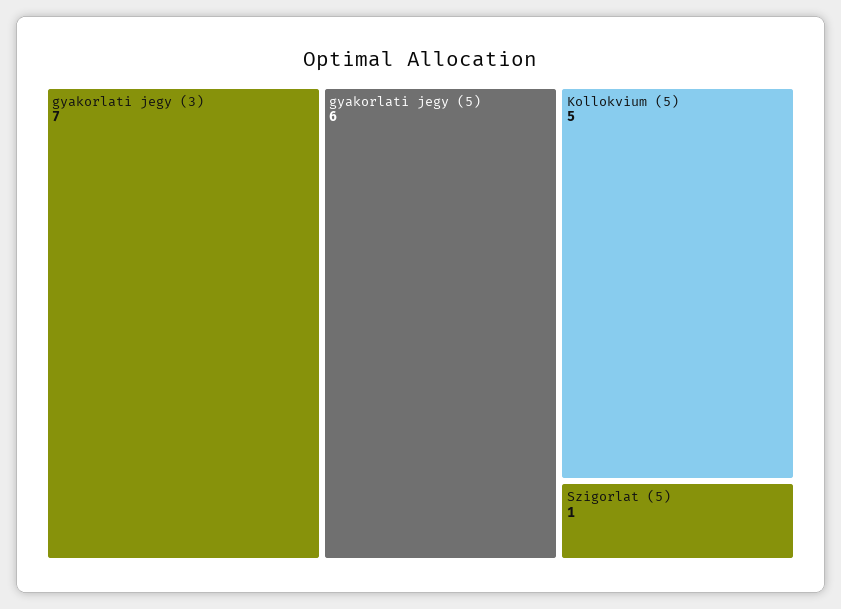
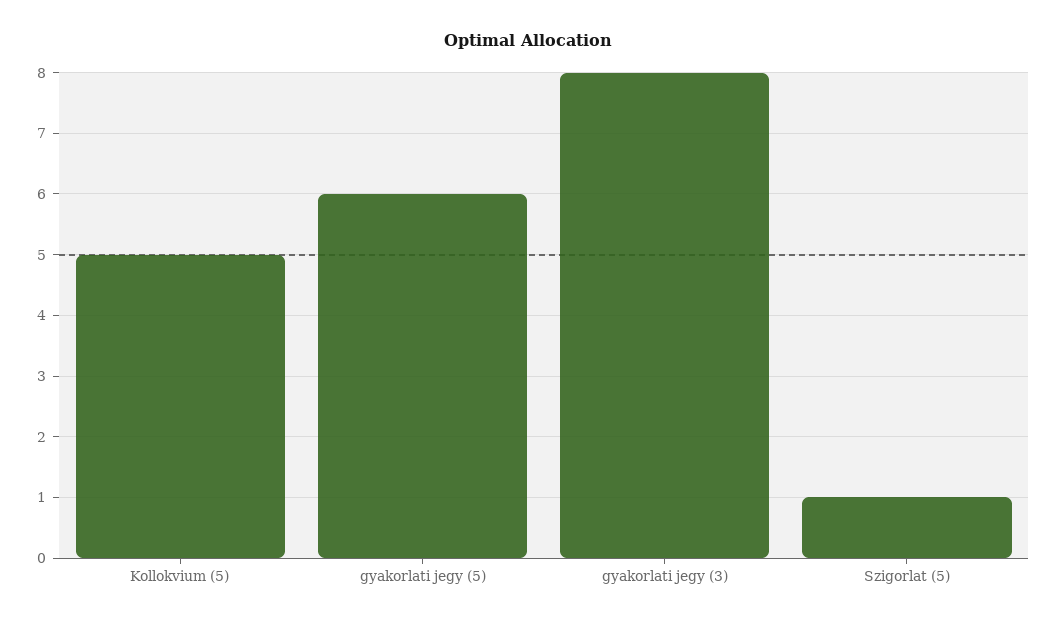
gyakorlati jegy (3): 7 -> 8

